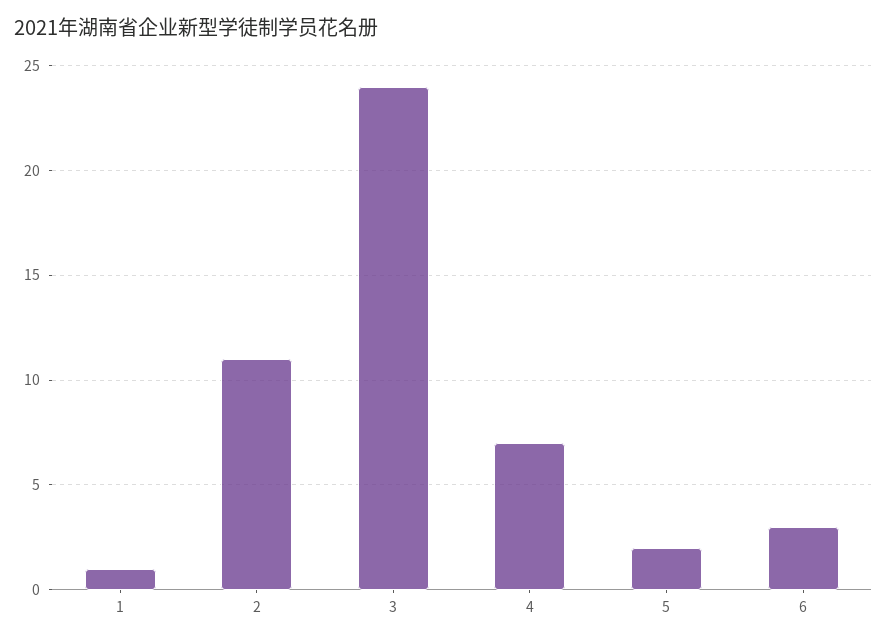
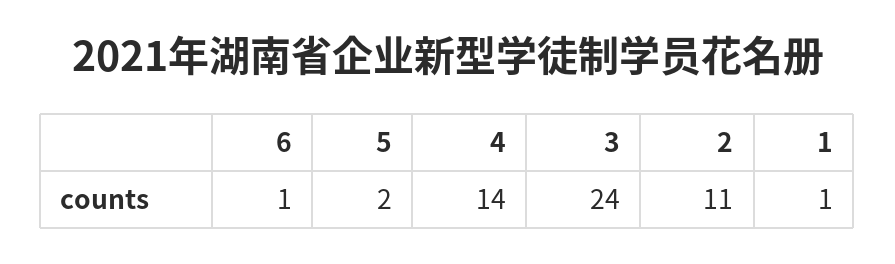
4: 7 -> 14
6: 3 -> 1

